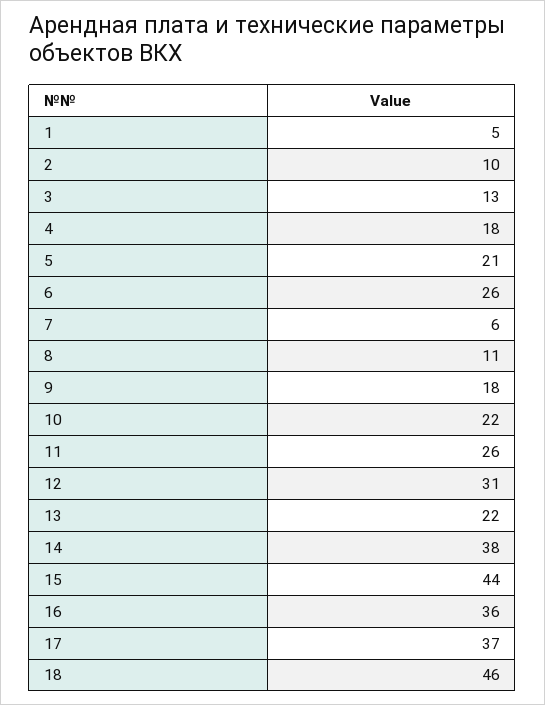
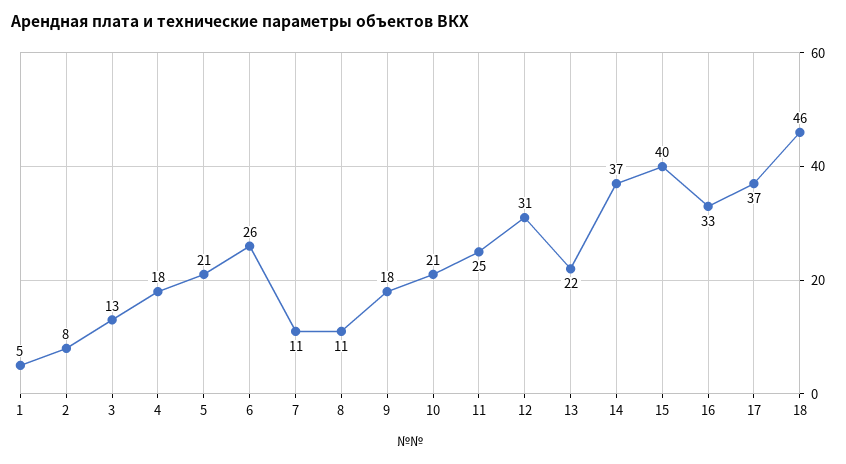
2: 10 -> 8
7: 6 -> 11
10: 22 -> 21
11: 26 -> 25
14: 38 -> 37
15: 44 -> 40
16: 36 -> 33

